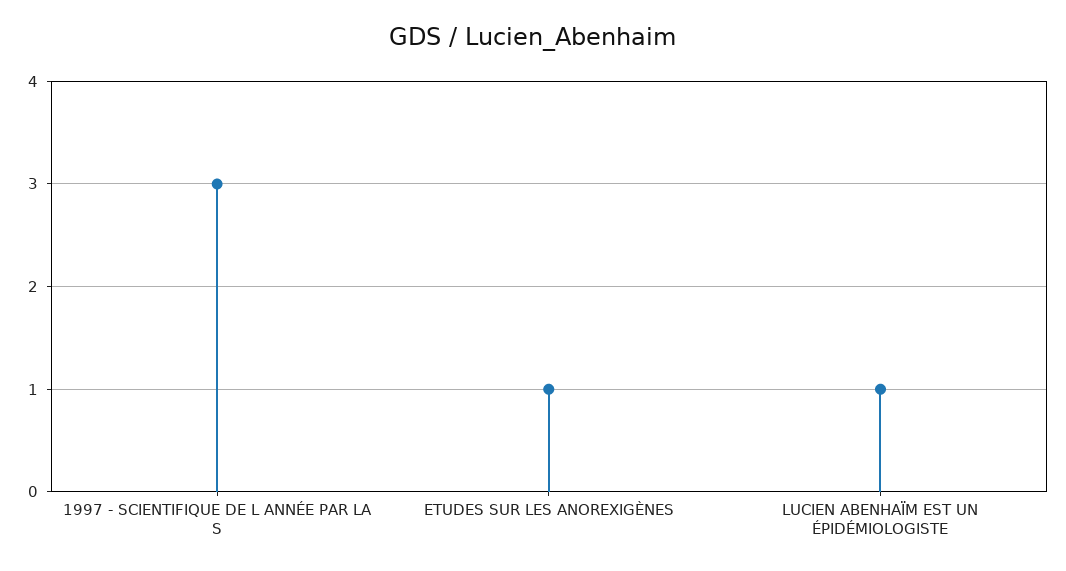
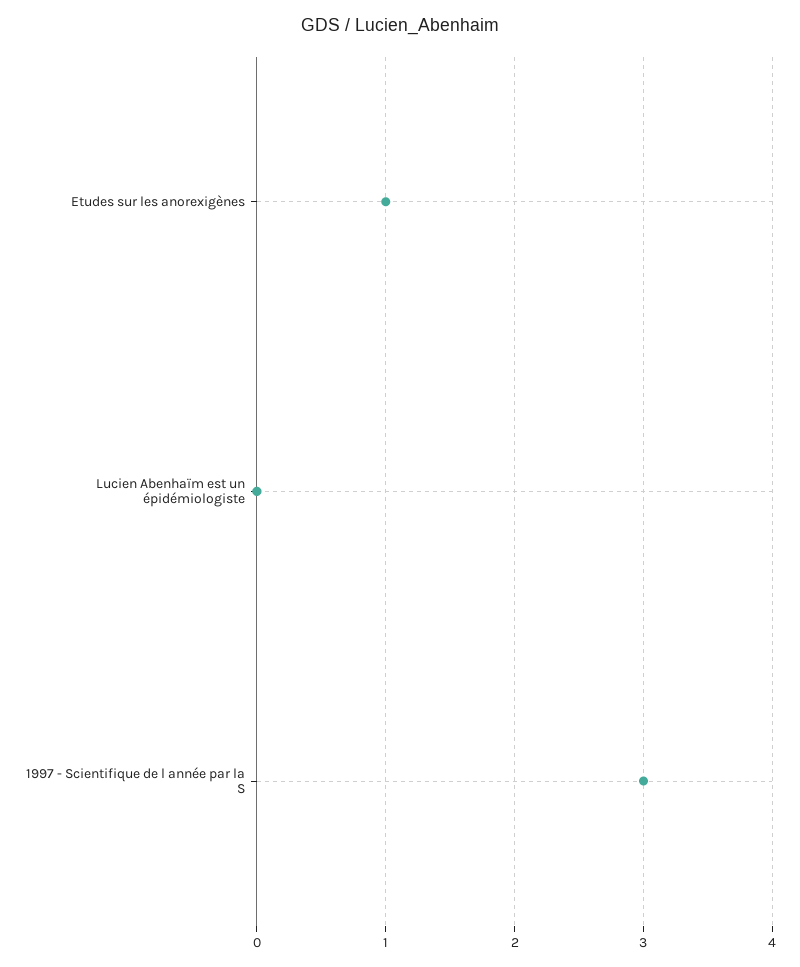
LUCIEN ABENHAÏM EST UN ÉPIDÉMIOLOGISTE: 1 -> 0

